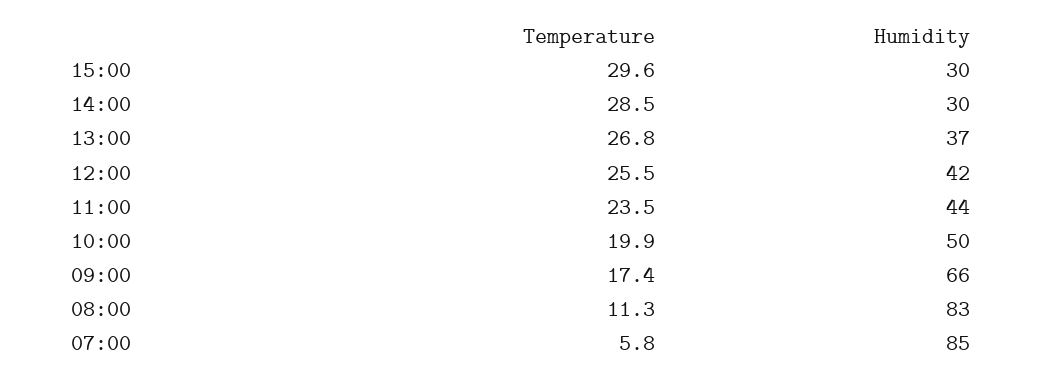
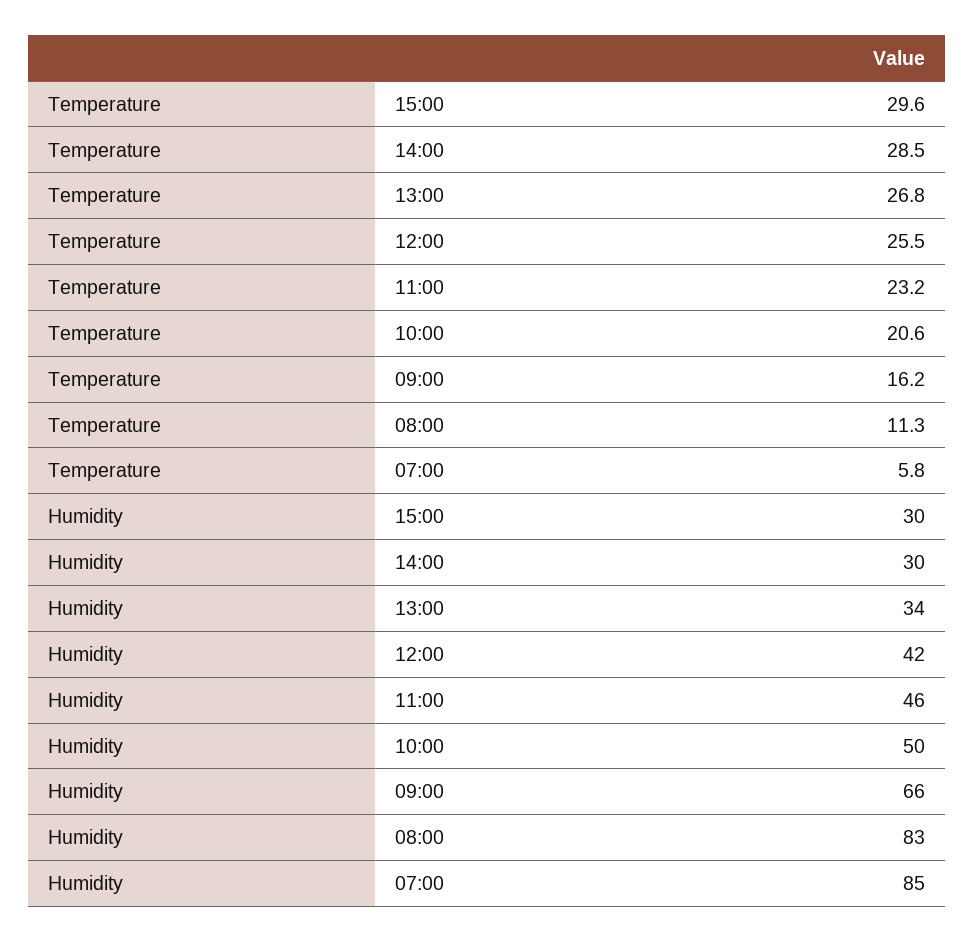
Humidity, 13:00: 37 -> 34
Temperature, 11:00: 23.5 -> 23.2
Humidity, 11:00: 44 -> 46
Temperature, 10:00: 19.9 -> 20.6
Temperature, 09:00: 17.4 -> 16.2

